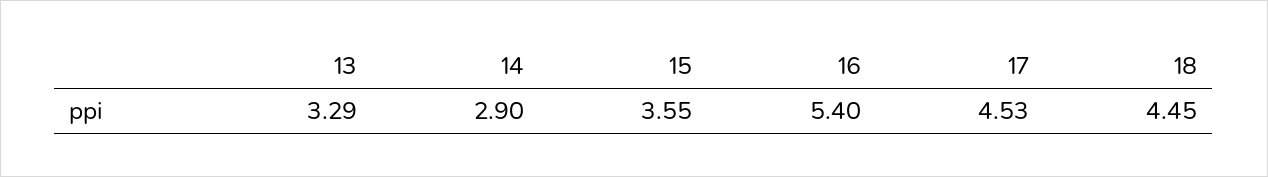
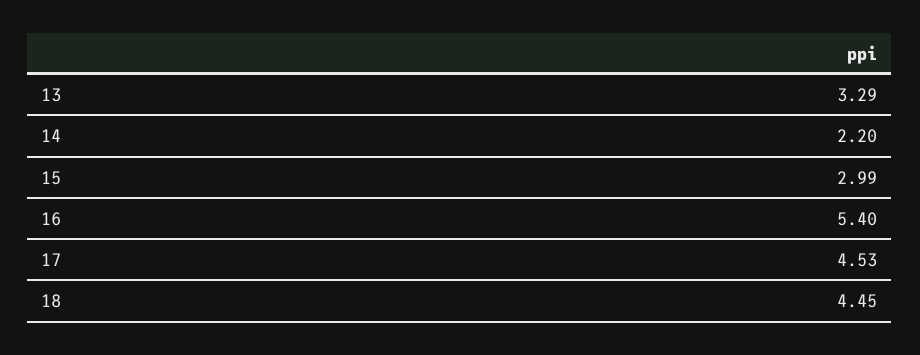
14: 2.9 -> 2.2
15: 3.55 -> 2.99

